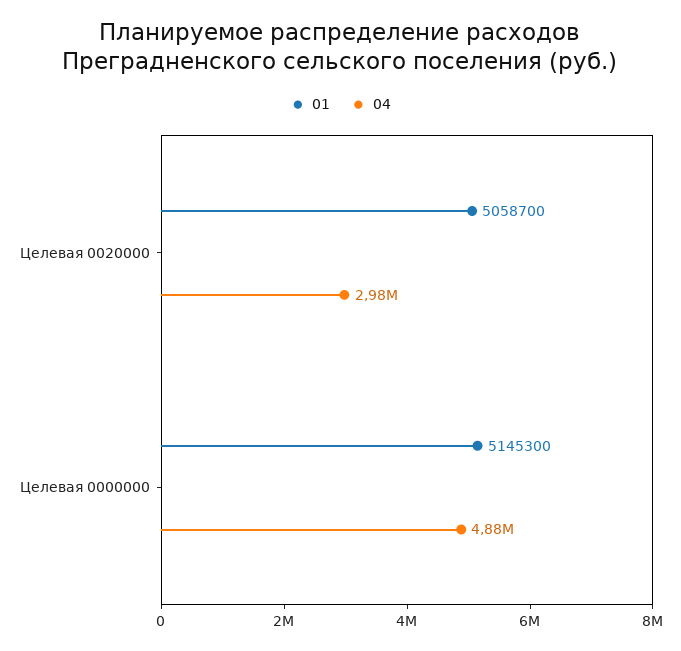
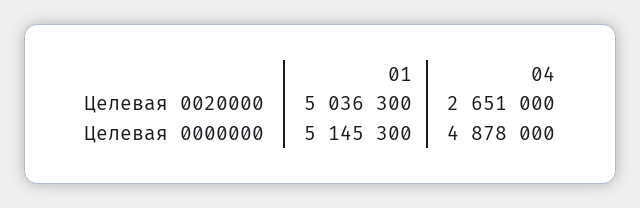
01, Целевая 0020000: 5058700 -> 5036300
04, Целевая 0020000: 2980000 -> 2651000

